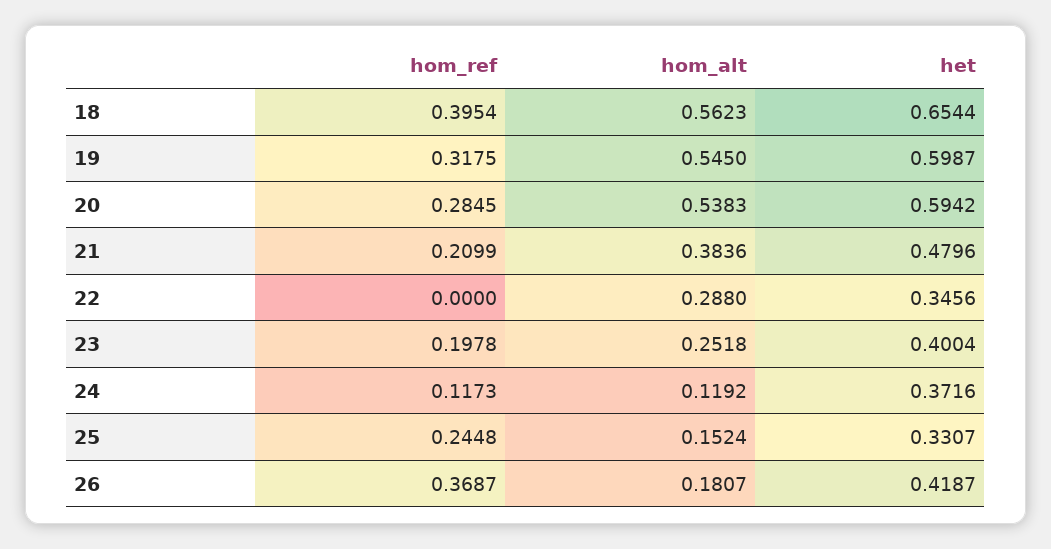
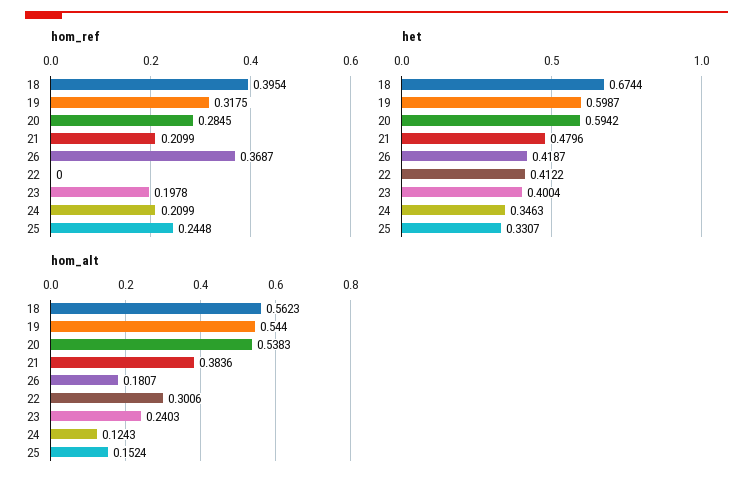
het, 18: 0.6544 -> 0.6744
hom_alt, 19: 0.545 -> 0.544
hom_alt, 22: 0.288 -> 0.3006
het, 22: 0.3456 -> 0.4122
hom_alt, 23: 0.2518 -> 0.2403
hom_ref, 24: 0.1173 -> 0.2099
hom_alt, 24: 0.1192 -> 0.1243
het, 24: 0.3716 -> 0.3463

